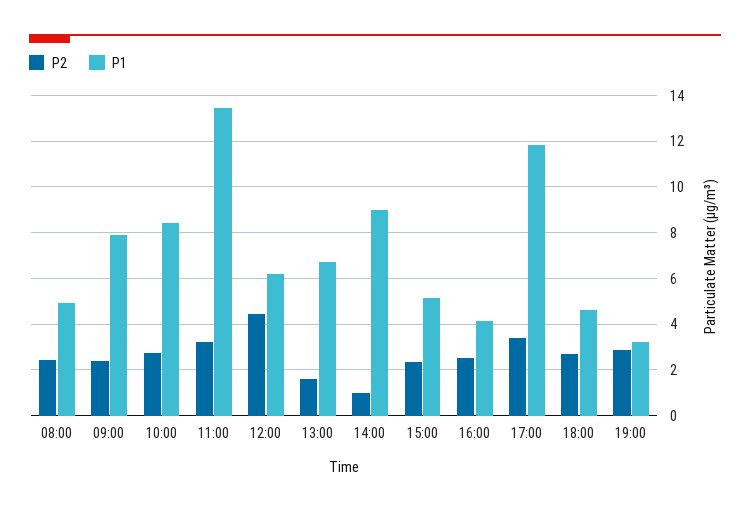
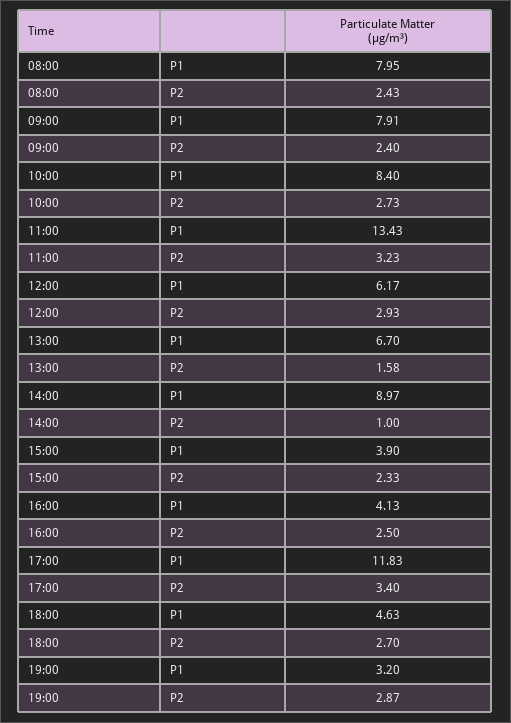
P1, 08:00: 5 -> 7.95
P2, 12:00: 4.5 -> 2.93
P1, 15:00: 5 -> 3.9

